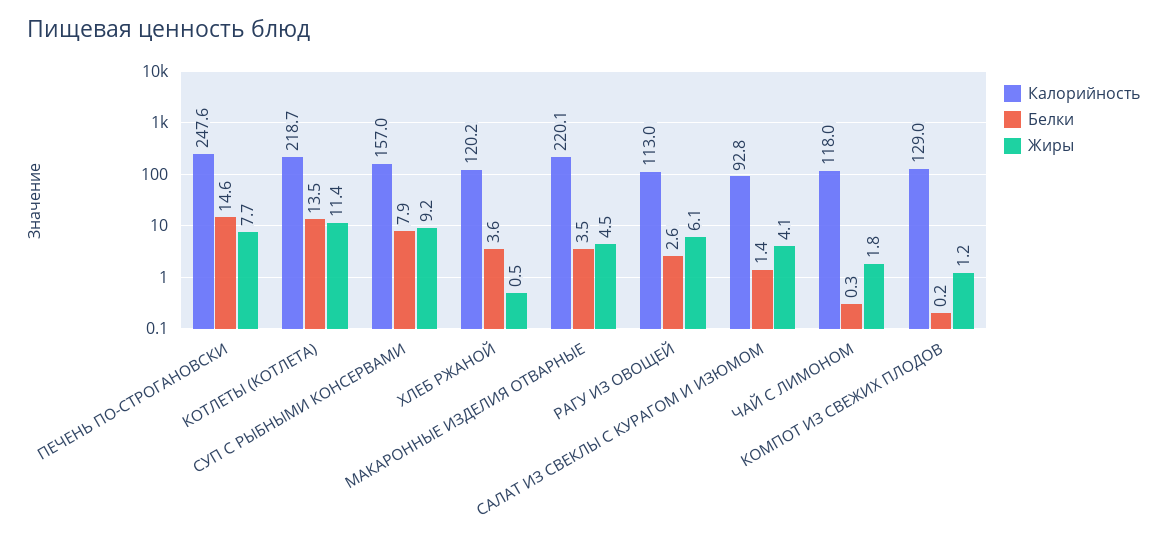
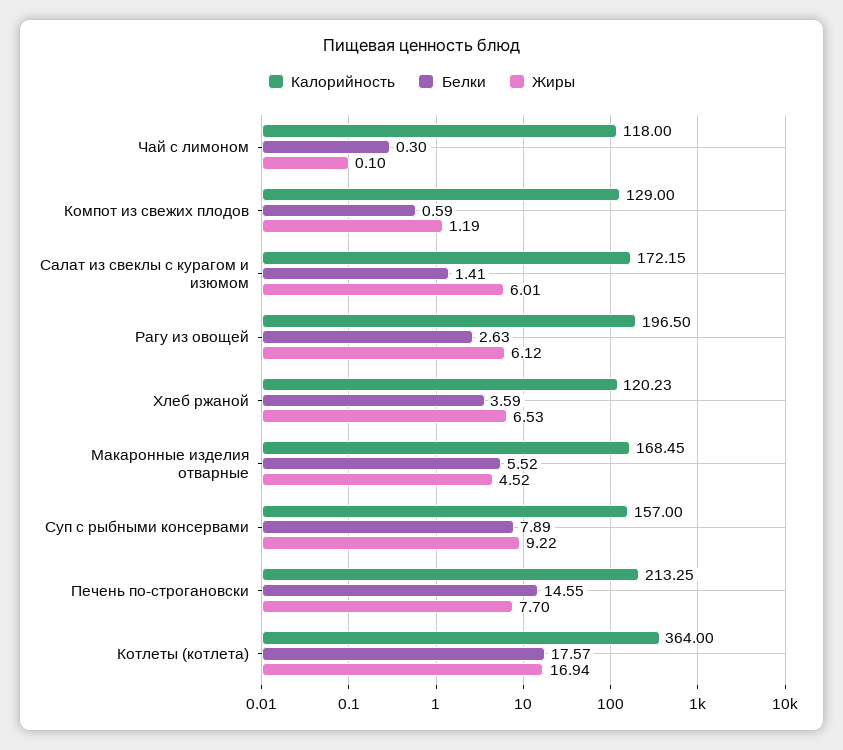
Калорийность, ПЕЧЕНЬ ПО-СТРОГАНОВСКИ: 247.6 -> 213.25
Калорийность, КОТЛЕТЫ (КОТЛЕТА): 218.7 -> 364
Белки, КОТЛЕТЫ (КОТЛЕТА): 13.5 -> 17.57
Жиры, КОТЛЕТЫ (КОТЛЕТА): 11.4 -> 16.94
Жиры, ХЛЕБ РЖАНОЙ: 0.5 -> 6.53
Калорийность, МАКАРОННЫЕ ИЗДЕЛИЯ ОТВАРНЫЕ: 220.1 -> 168.45
Белки, МАКАРОННЫЕ ИЗДЕЛИЯ ОТВАРНЫЕ: 3.5 -> 5.52
Калорийность, РАГУ ИЗ ОВОЩЕЙ: 113 -> 196.5
Калорийность, САЛАТ ИЗ СВЕКЛЫ С КУРАГОМ И ИЗЮМОМ: 92.8 -> 172.15
Жиры, САЛАТ ИЗ СВЕКЛЫ С КУРАГОМ И ИЗЮМОМ: 4.1 -> 6.01
Жиры, ЧАЙ С ЛИМОНОМ: 1.8 -> 0.1
Белки, КОМПОТ ИЗ СВЕЖИХ ПЛОДОВ: 0.2 -> 0.59

